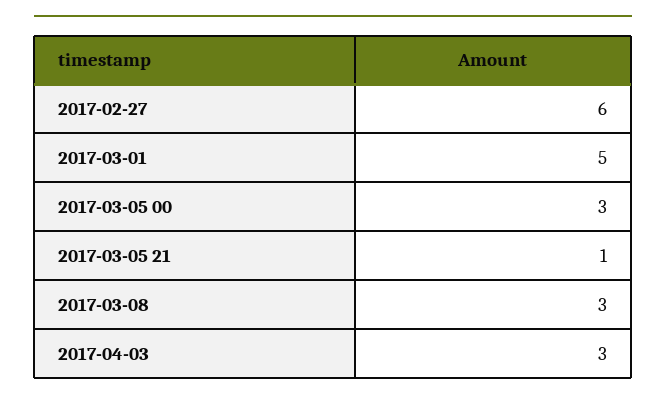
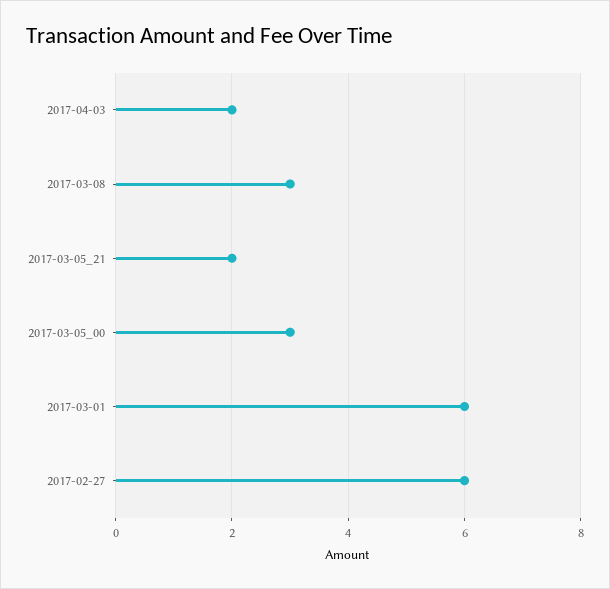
2017-03-01: 5 -> 6
2017-03-05 21: 1 -> 2
2017-04-03: 3 -> 2

